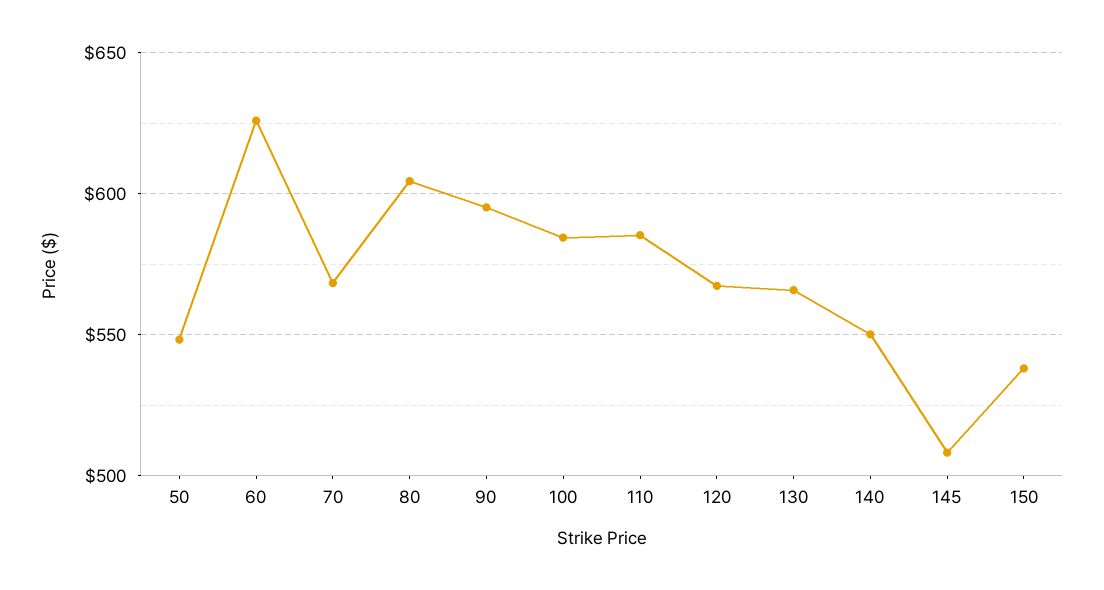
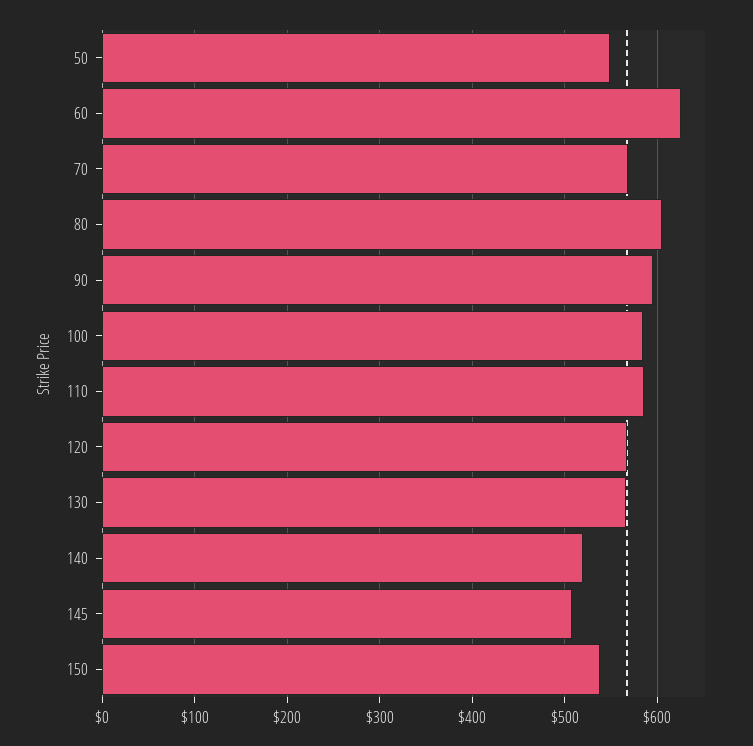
140: 550 -> 520

